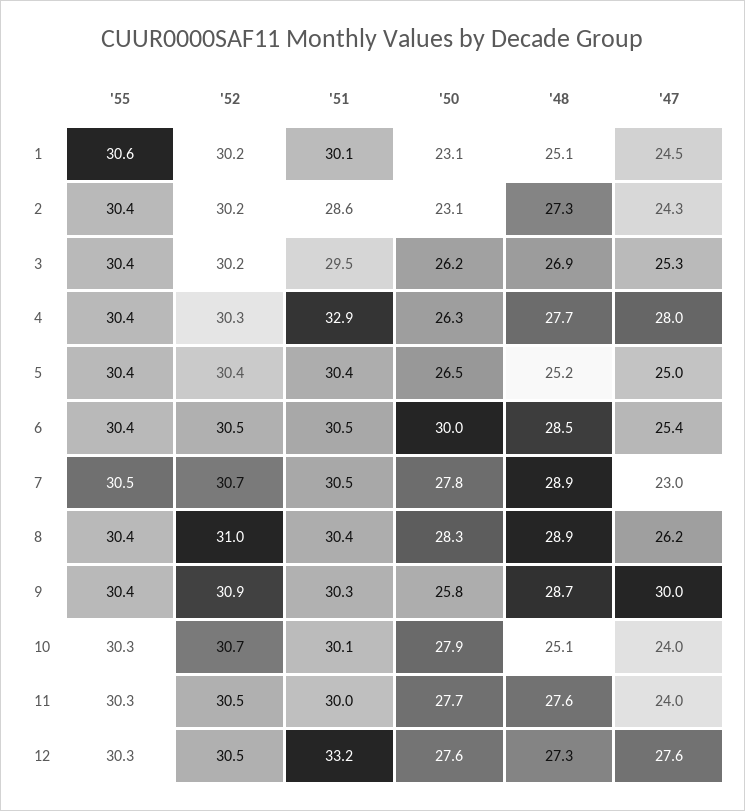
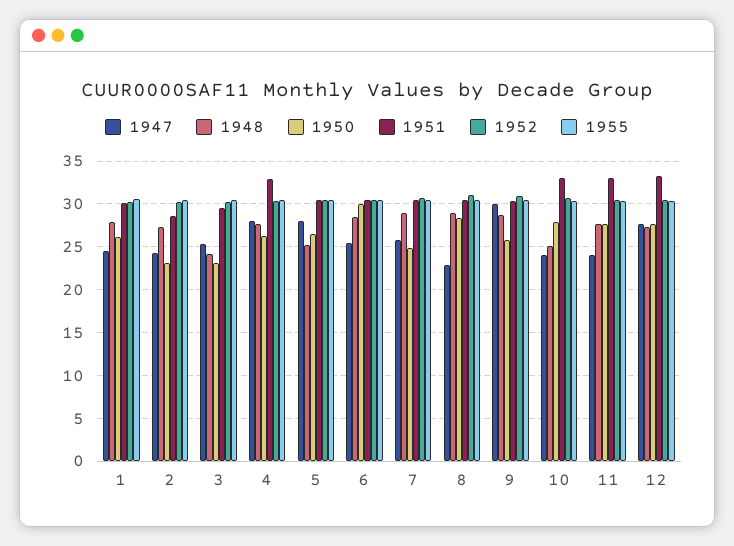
'50, 1: 23.1 -> 26
'48, 1: 25.1 -> 28
'50, 3: 26.2 -> 23
'48, 3: 26.9 -> 24
'47, 5: 25 -> 28
'50, 7: 27.8 -> 25
'47, 7: 23 -> 26
'47, 8: 26.2 -> 23
'51, 10: 30.1 -> 33
'51, 11: 30 -> 33

